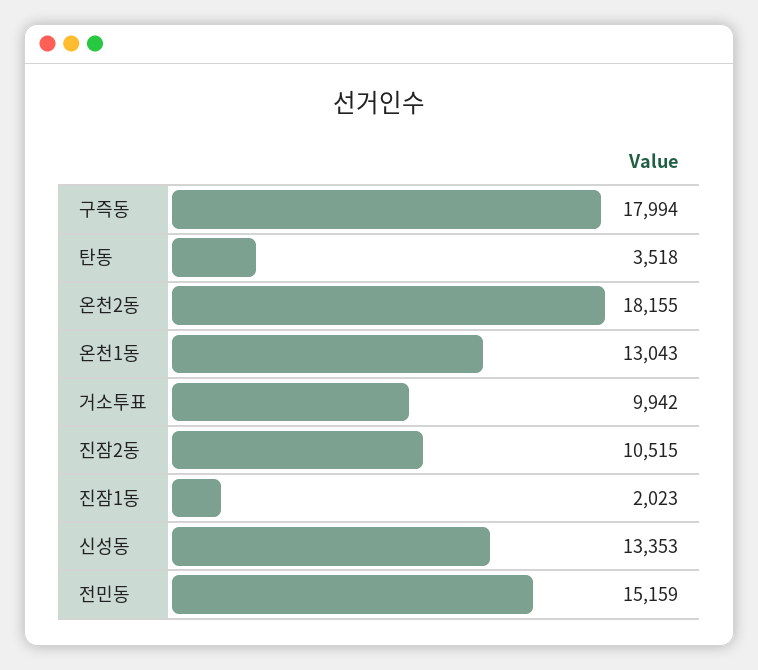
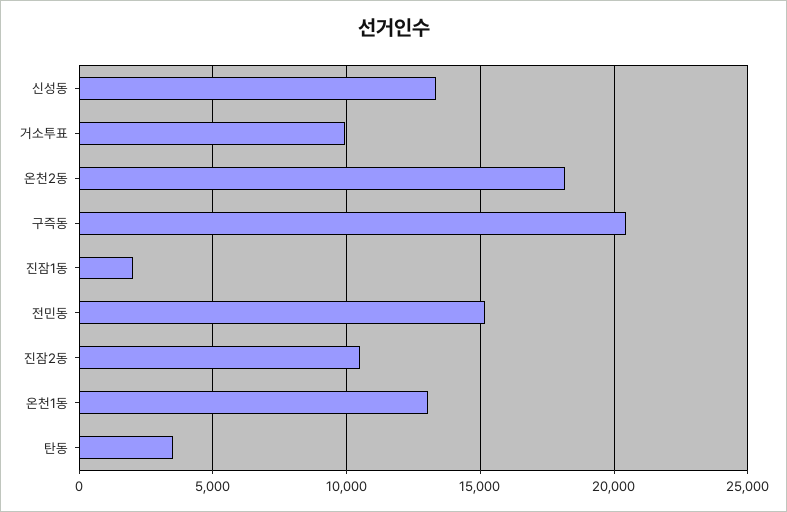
구즉동: 17994 -> 20500

